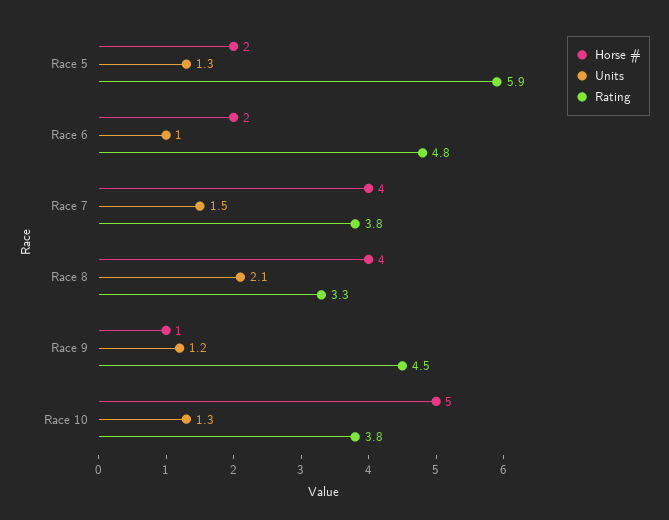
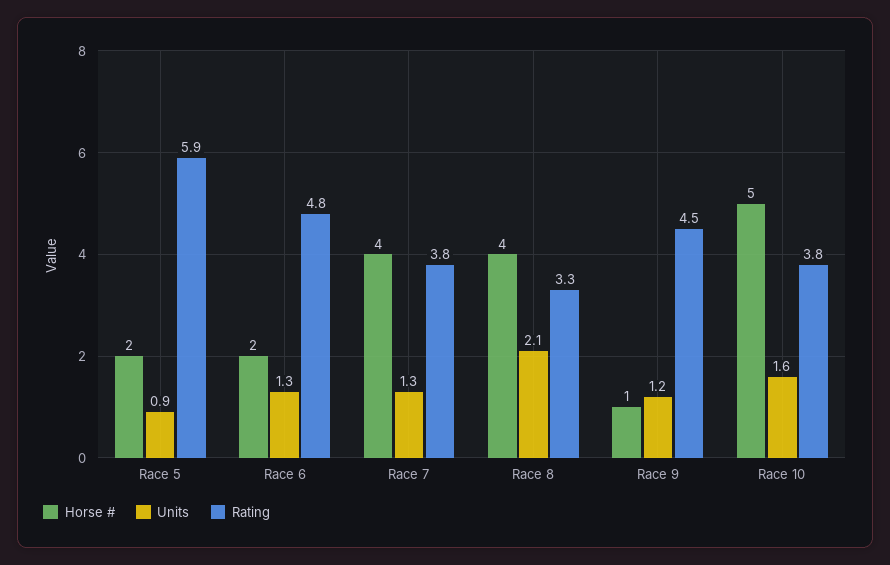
Units, Race 5: 1.3 -> 0.9
Units, Race 6: 1 -> 1.3
Units, Race 7: 1.5 -> 1.3
Units, Race 10: 1.3 -> 1.6

